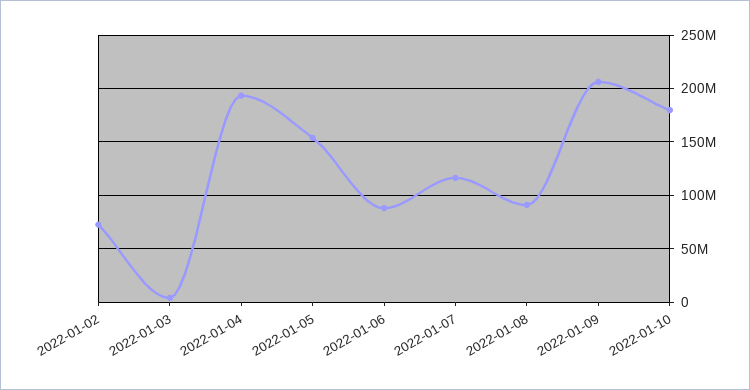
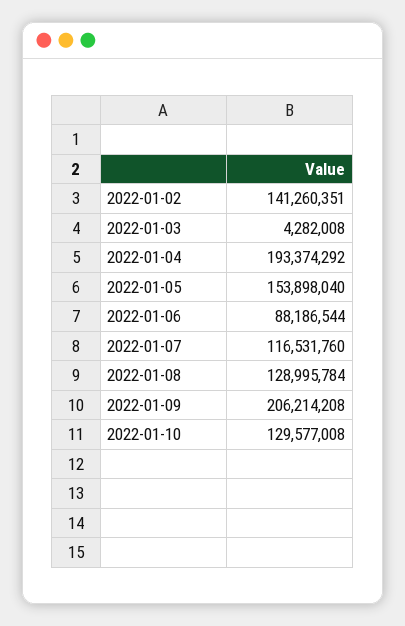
2022-01-02: 70000000 -> 141260351
2022-01-08: 90000000 -> 128995784
2022-01-10: 180000000 -> 129577008

